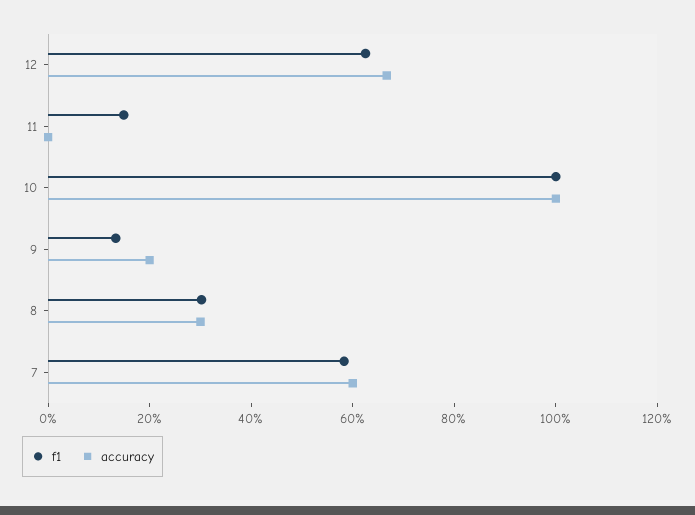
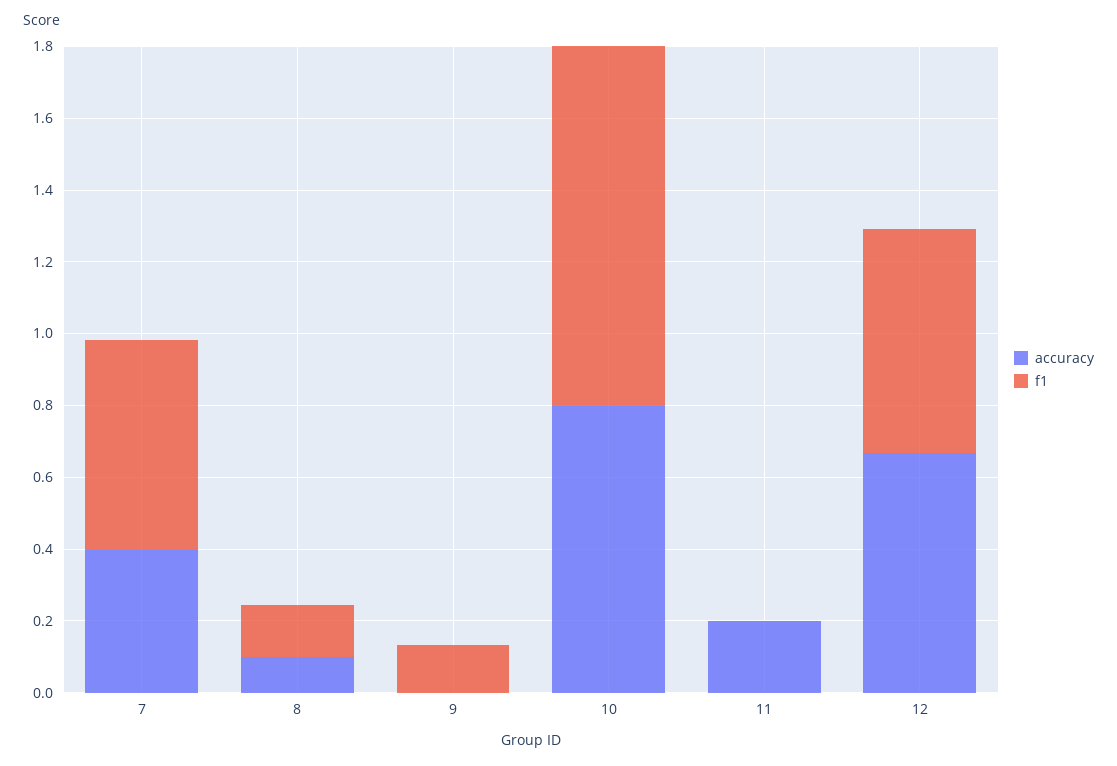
f1, 11: 0.15 -> 0
accuracy, 11: 0 -> 0.2
accuracy, 10: 1 -> 0.8
accuracy, 9: 0.2 -> 0
f1, 8: 0.3 -> 0.15
accuracy, 8: 0.3 -> 0.1
accuracy, 7: 0.6 -> 0.4

